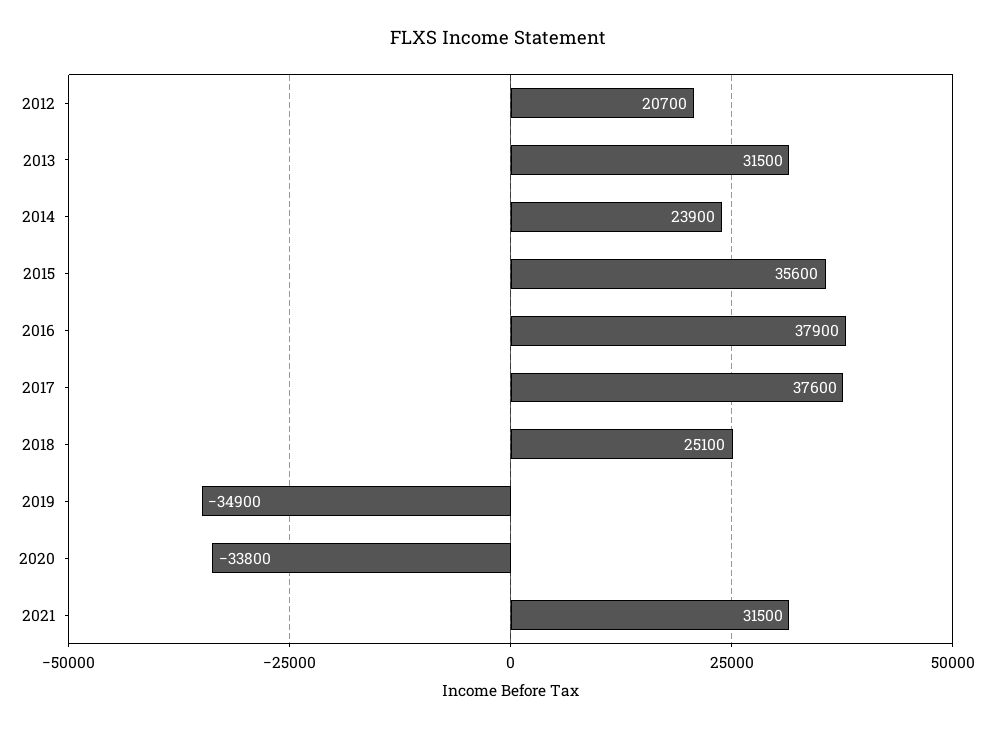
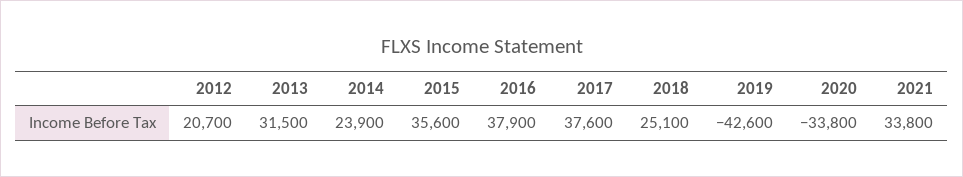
2019: -34900 -> -42600
2021: 31500 -> 33800

